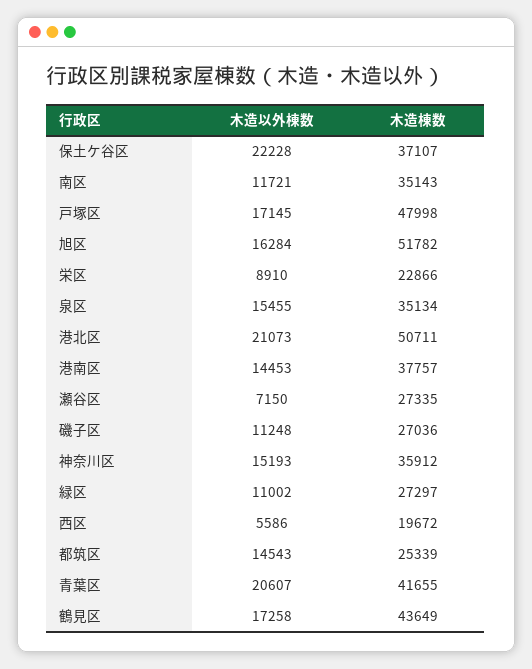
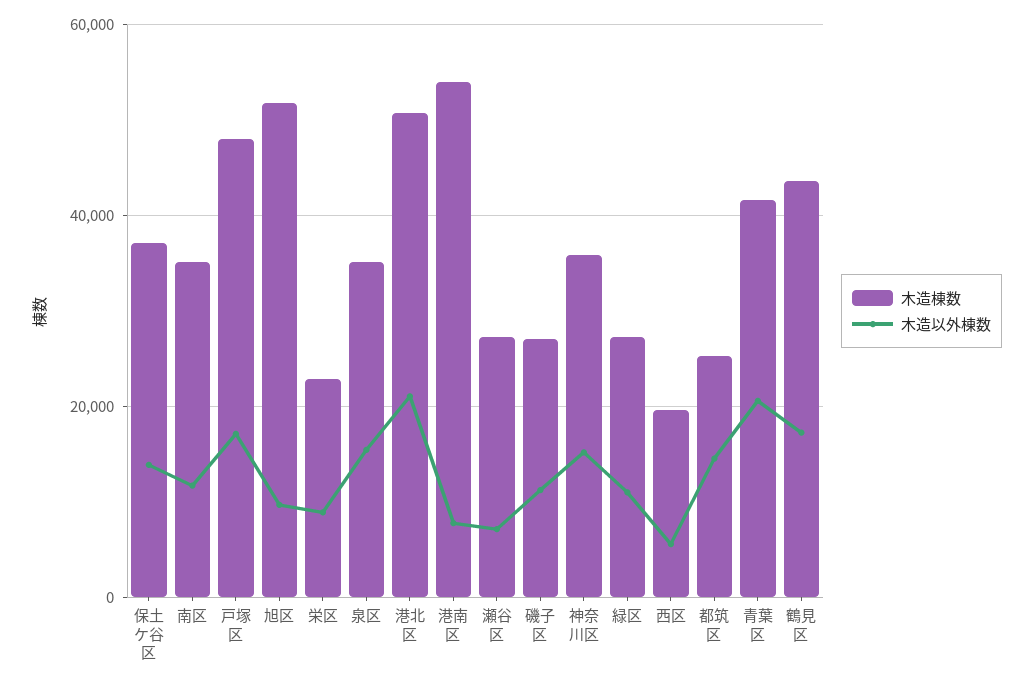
木造以外棟数, 保土ケ谷区: 22228 -> 14000
木造以外棟数, 旭区: 16284 -> 10000
木造以外棟数, 港南区: 14453 -> 8000
木造棟数, 港南区: 37757 -> 54000

